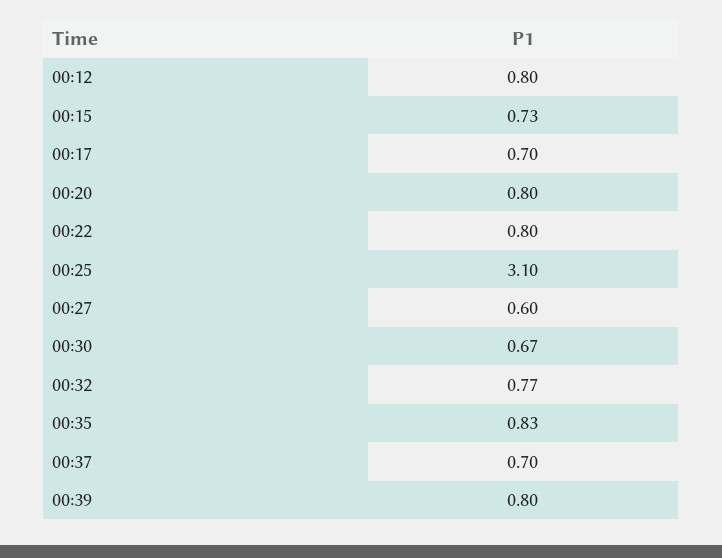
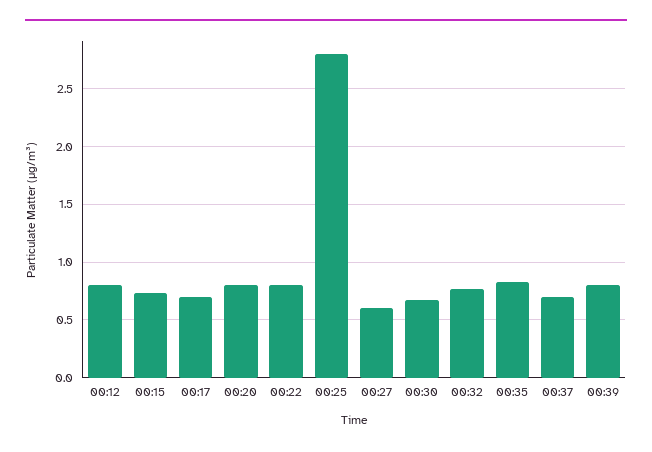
00:25: 3.1 -> 2.8

